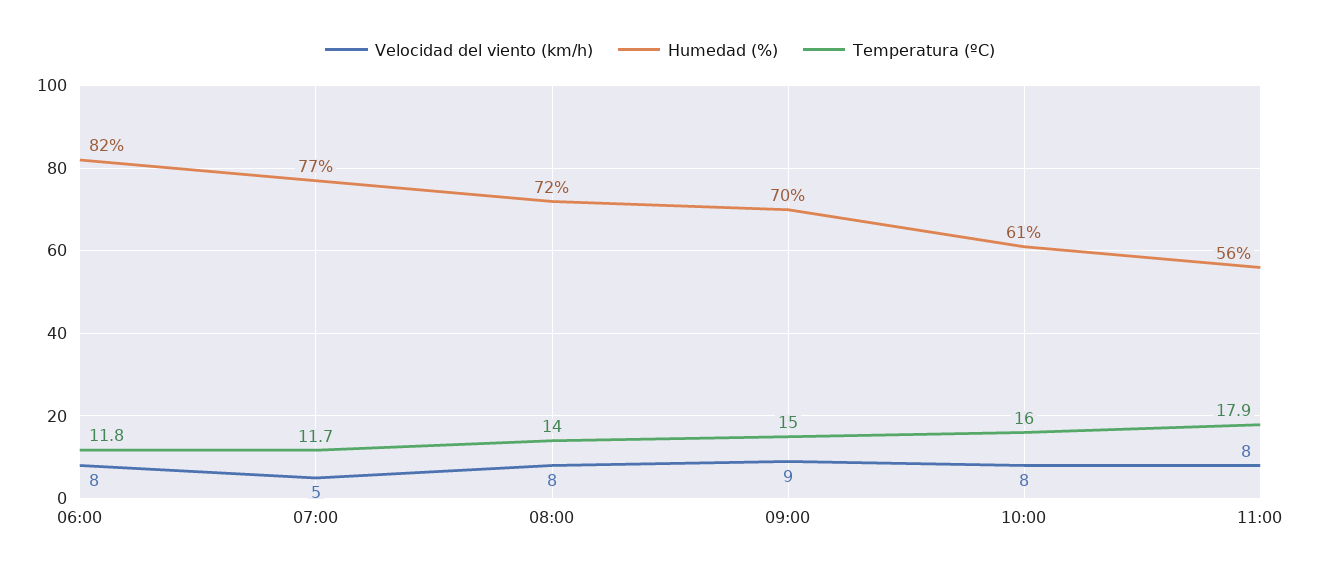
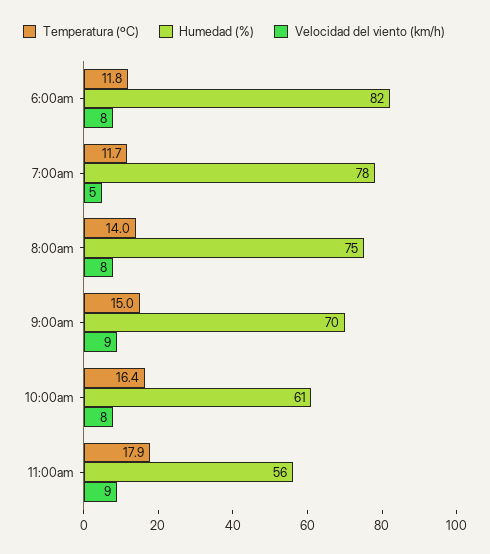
Humedad (%), 07:00: 77 -> 78
Humedad (%), 08:00: 72 -> 75
Temperatura (ºC), 10:00: 16 -> 16.4
Velocidad del viento (km/h), 11:00: 8 -> 9

